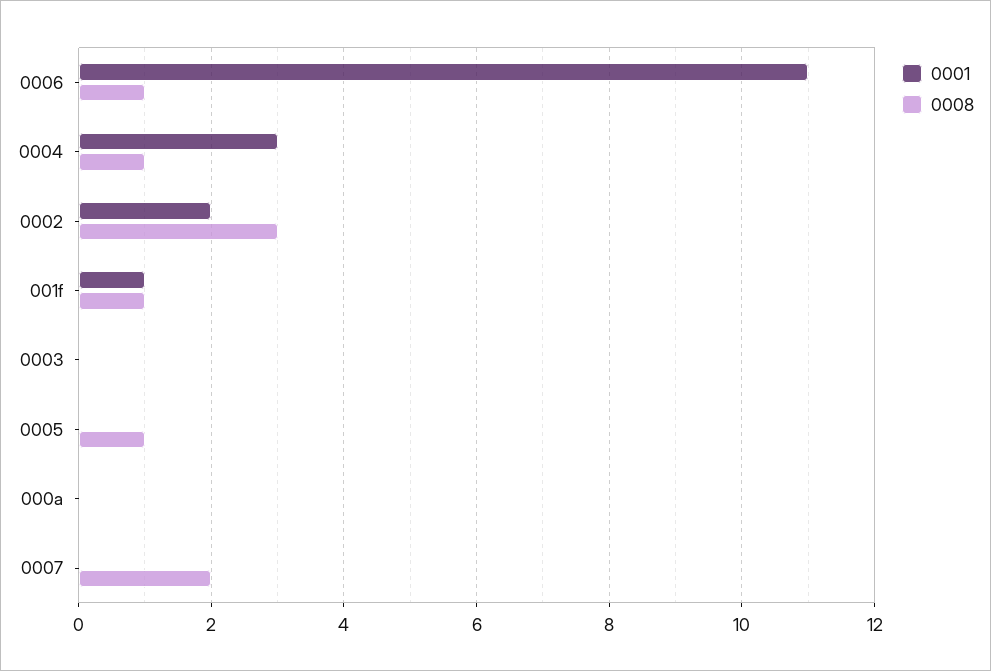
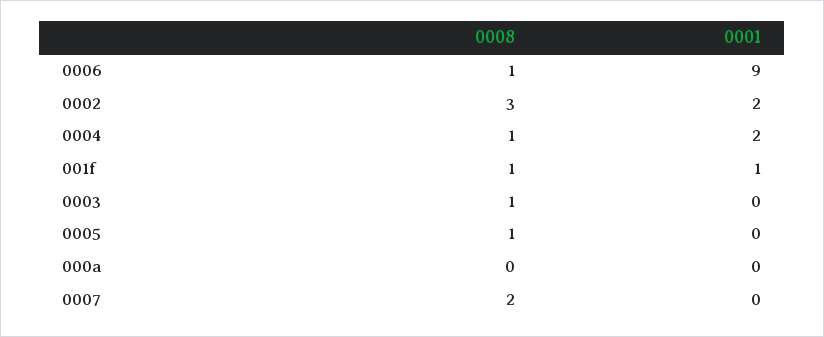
0001, 0006: 11 -> 9
0001, 0004: 3 -> 2
0008, 0003: 0 -> 1

